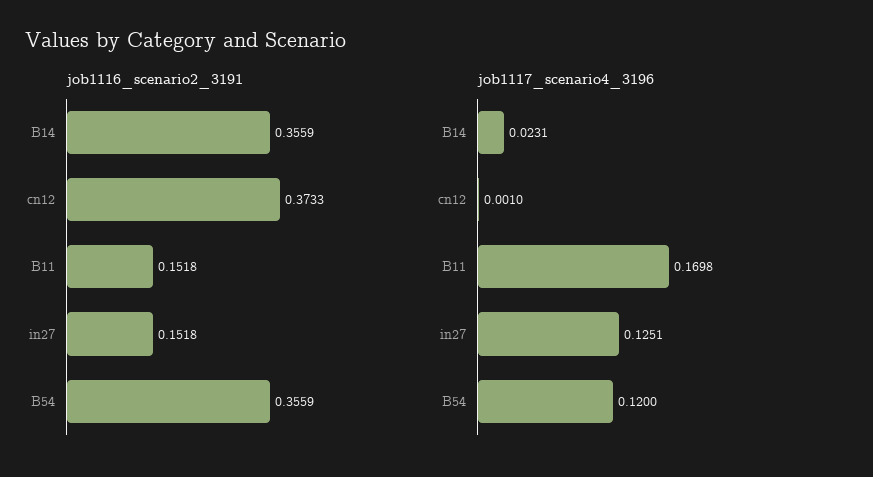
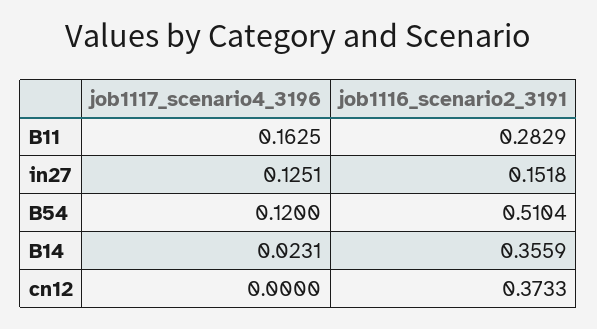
job1116_scenario2_3191, B11: 0.1518 -> 0.2829
job1116_scenario2_3191, B54: 0.3559 -> 0.5104
job1117_scenario4_3196, cn12: 0.001 -> 0
job1117_scenario4_3196, B11: 0.1698 -> 0.1625

